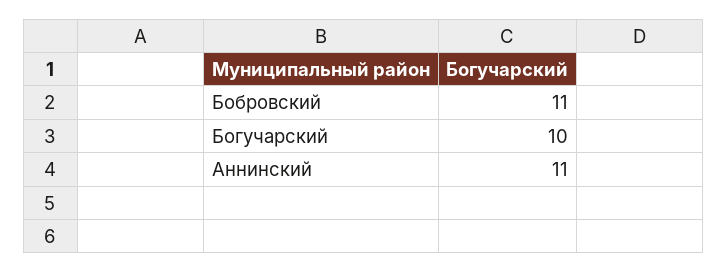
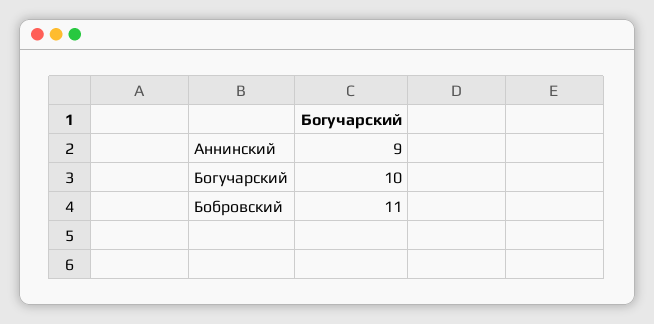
Аннинский: 11 -> 9

